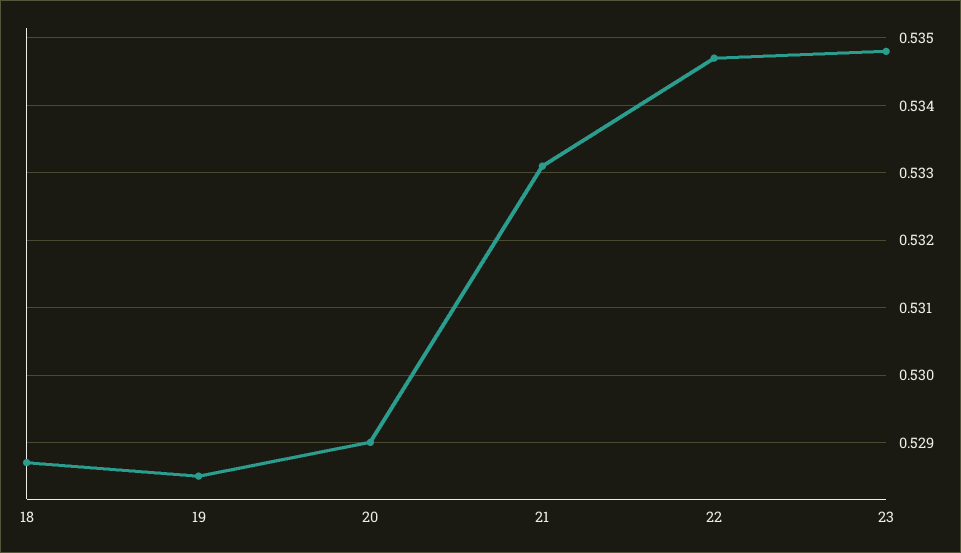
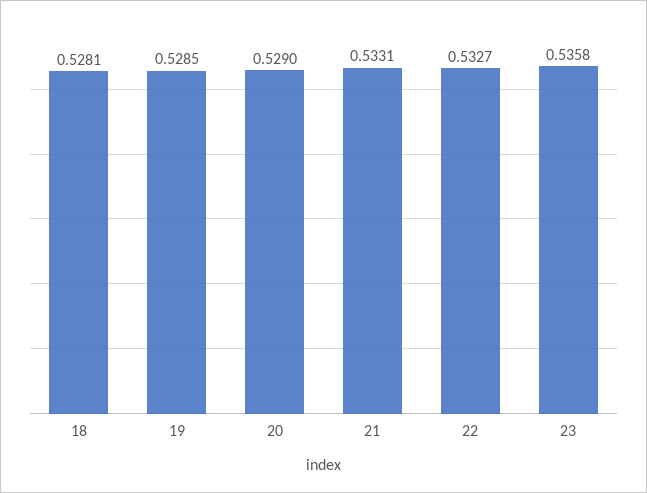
18: 0.5287 -> 0.5281
22: 0.5347 -> 0.5327
23: 0.5348 -> 0.5358

